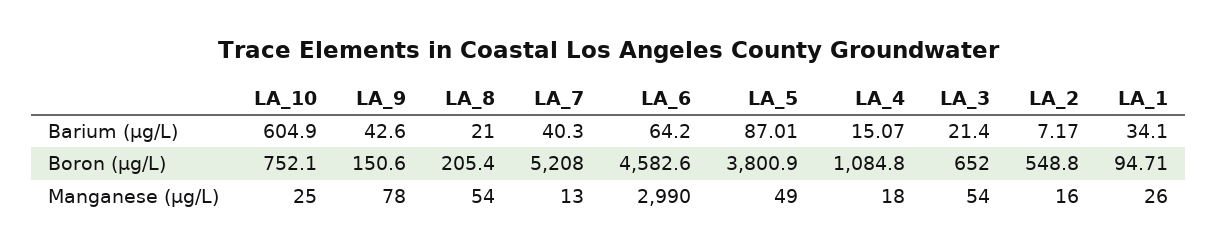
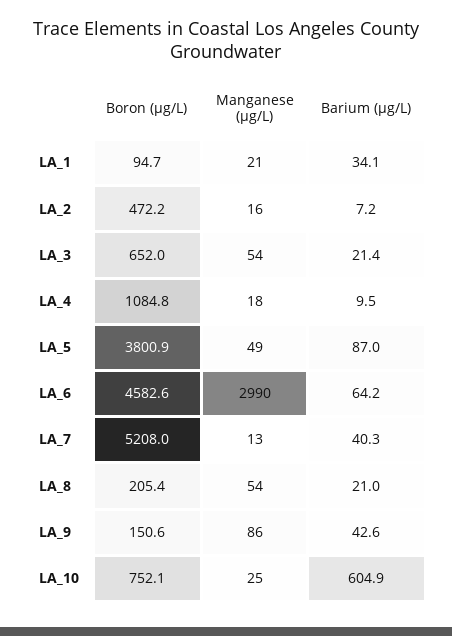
LA_4, Barium (μg/L): 15.07 -> 9.5
LA_2, Boron (μg/L): 548.8 -> 472.2
LA_9, Manganese (μg/L): 78 -> 86
LA_1, Manganese (μg/L): 26 -> 21

